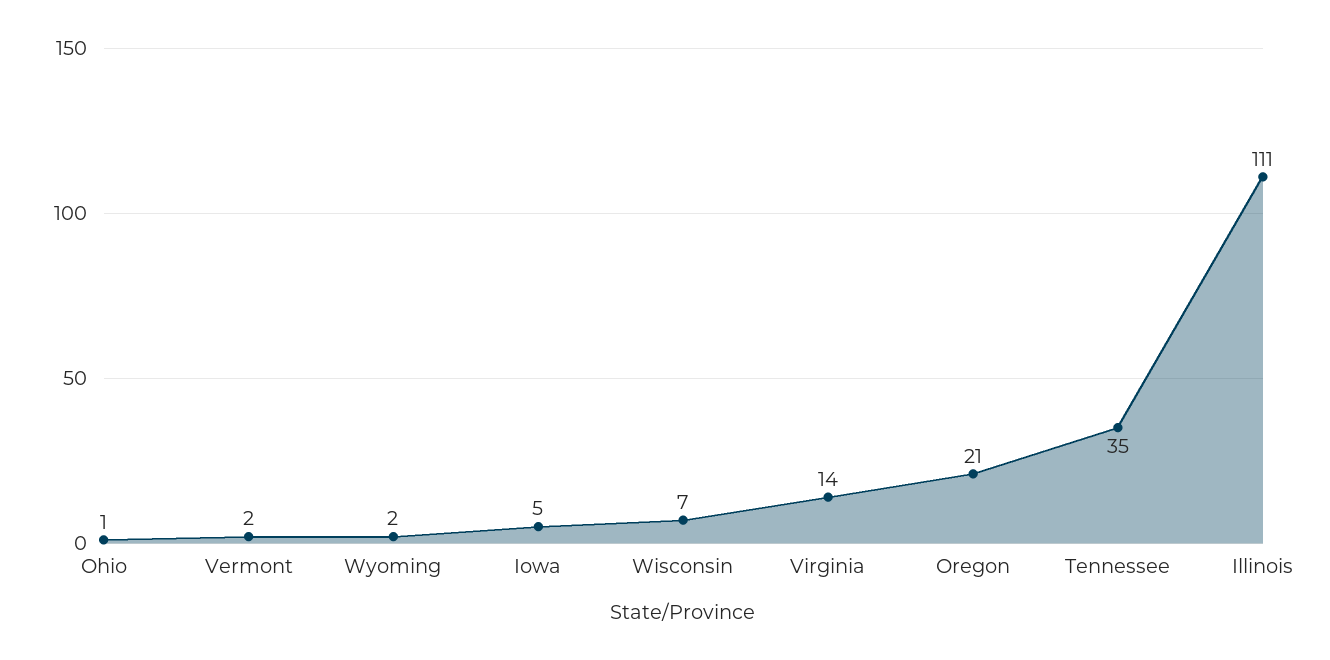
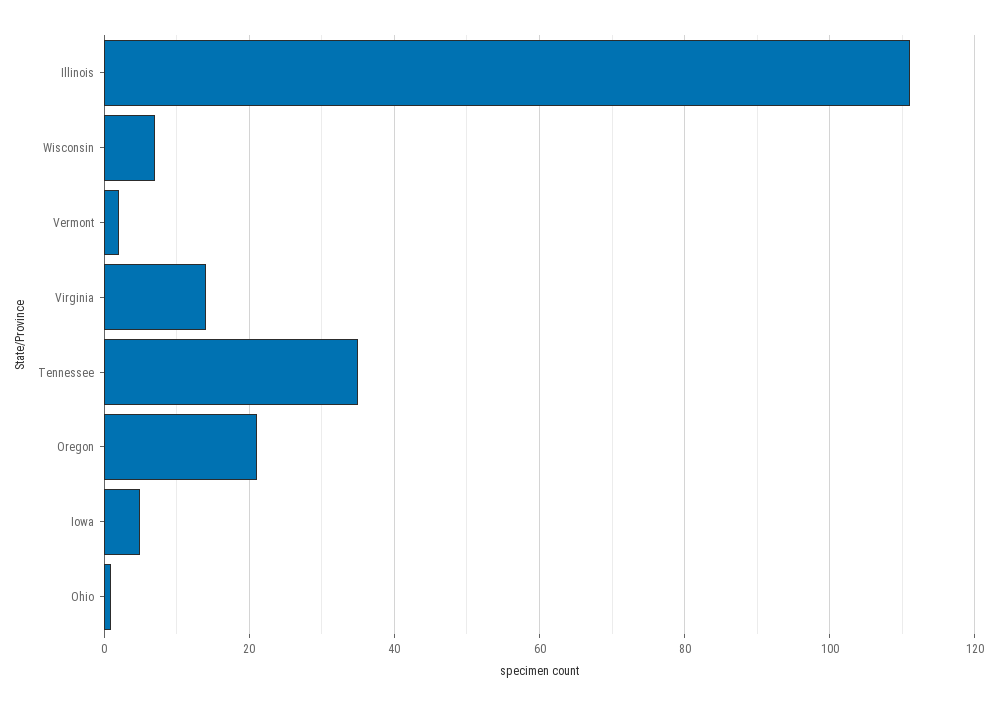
Wyoming: 2 -> none

